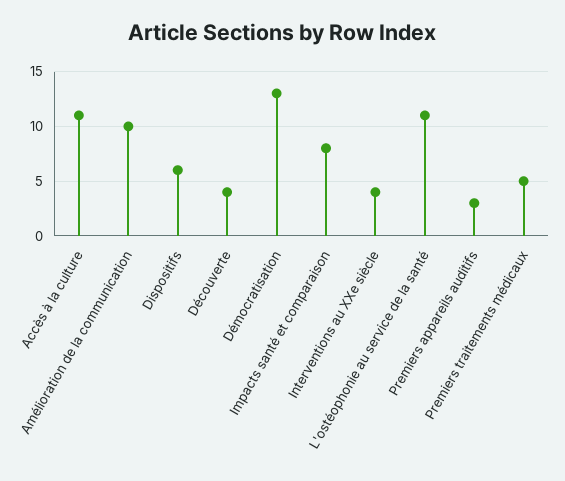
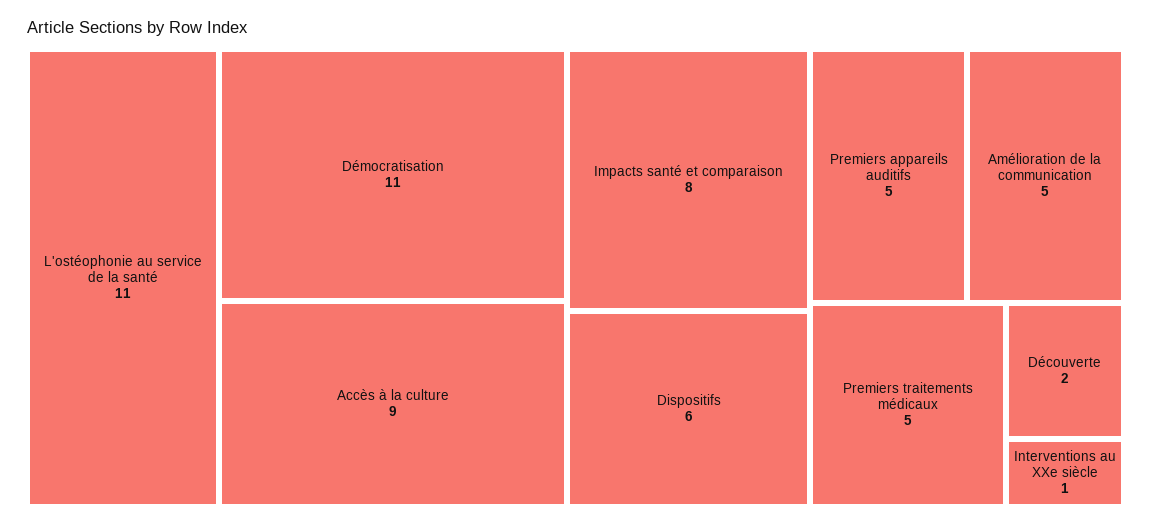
Accès à la culture: 11 -> 9
Amélioration de la communication: 10 -> 5
Découverte: 4 -> 2
Démocratisation: 13 -> 11
Interventions au XXe siècle: 4 -> 1
Premiers appareils auditifs: 3 -> 5

